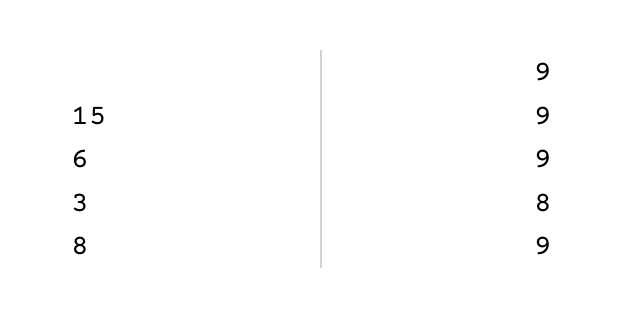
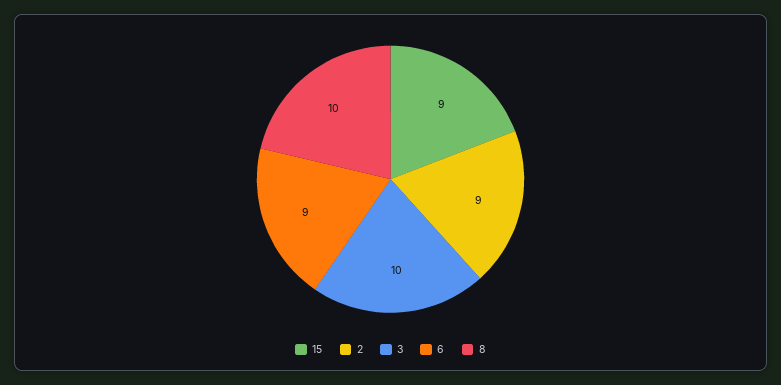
3: 8 -> 10
8: 9 -> 10
2: none -> 9

